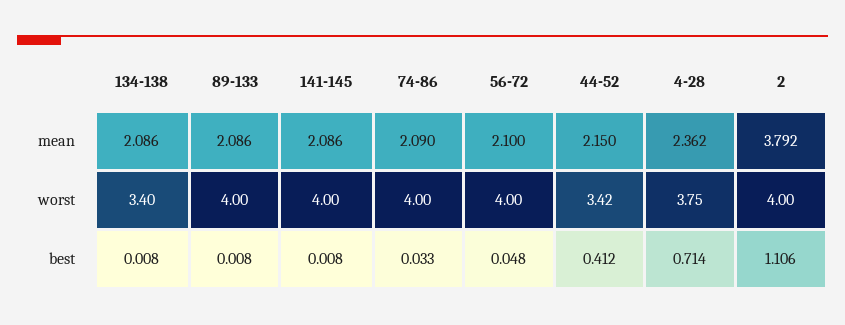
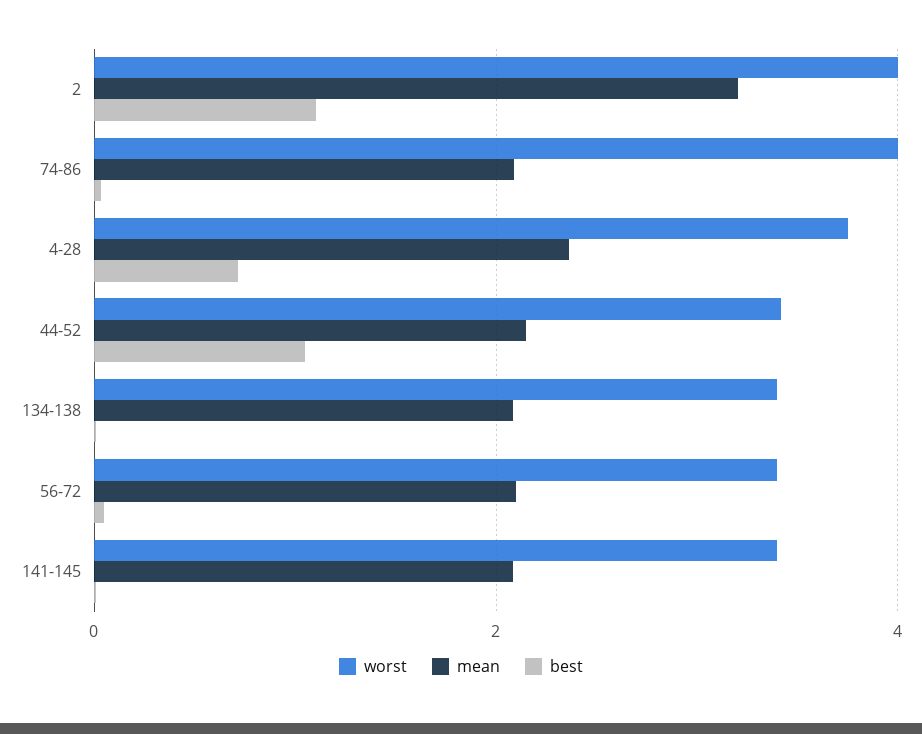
mean, 89-133: 2.086 -> none
mean, 2: 3.792 -> 3.2
worst, 89-133: 4 -> none
worst, 141-145: 4 -> 3.4
worst, 56-72: 4 -> 3.4
best, 89-133: 0.008 -> none
best, 44-52: 0.412 -> 1

